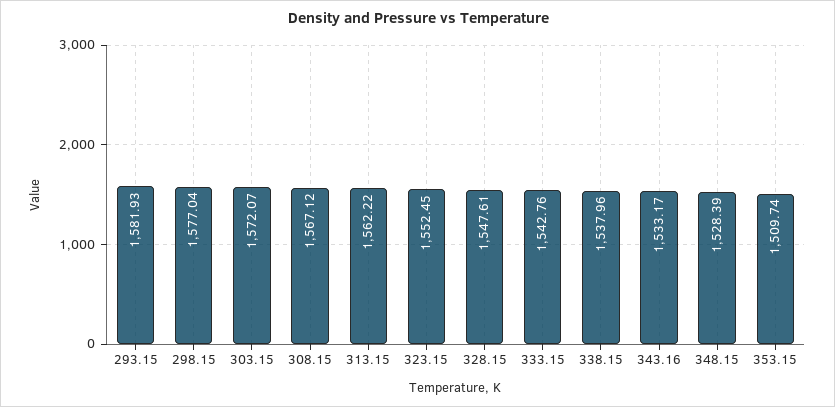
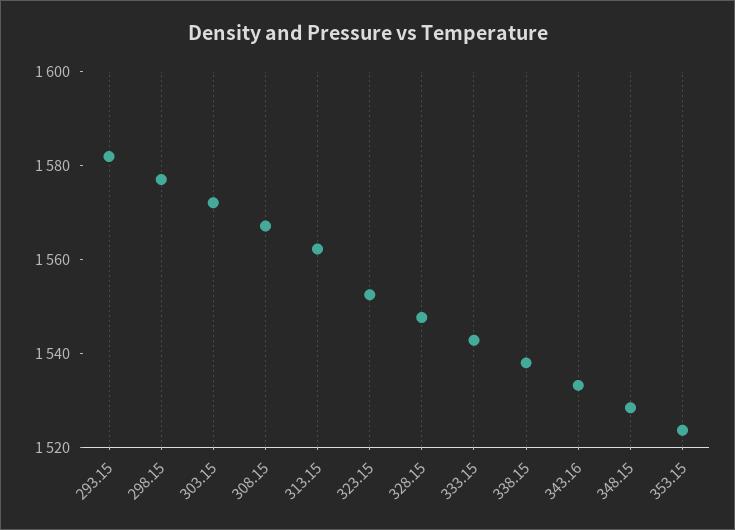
353.15: 1509.74 -> 1525

